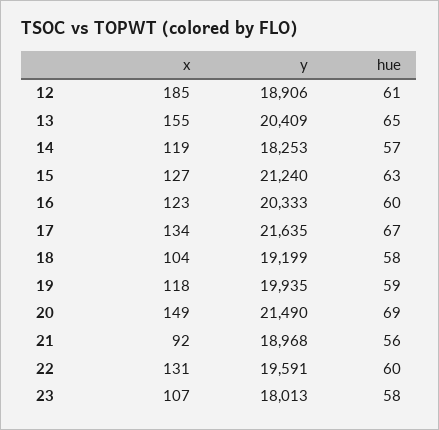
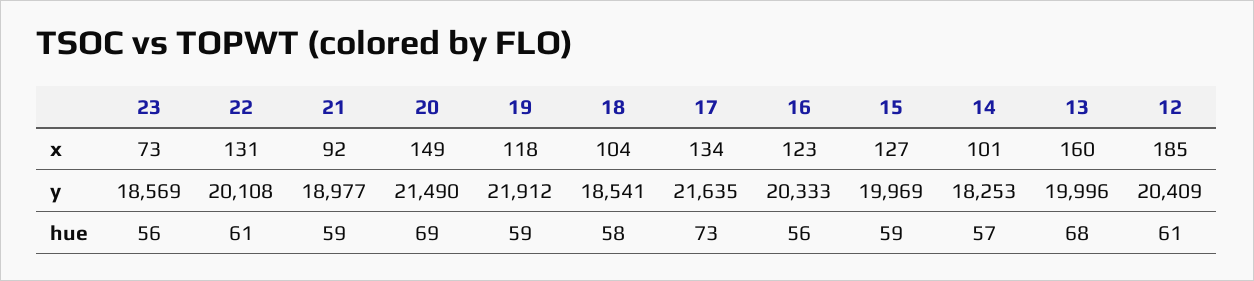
y, 12: 18906 -> 20409
x, 13: 155 -> 160
y, 13: 20409 -> 19996
hue, 13: 65 -> 68
x, 14: 119 -> 101
y, 15: 21240 -> 19969
hue, 15: 63 -> 59
hue, 16: 60 -> 56
hue, 17: 67 -> 73
y, 18: 19199 -> 18541
y, 19: 19935 -> 21912
y, 21: 18968 -> 18977
hue, 21: 56 -> 59
y, 22: 19591 -> 20108
hue, 22: 60 -> 61
x, 23: 107 -> 73
y, 23: 18013 -> 18569
hue, 23: 58 -> 56

